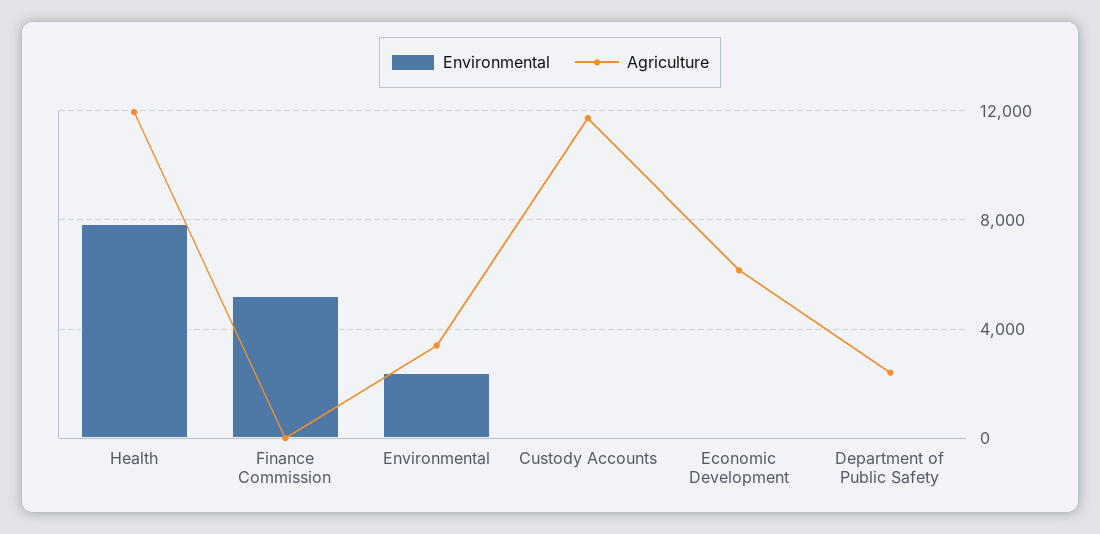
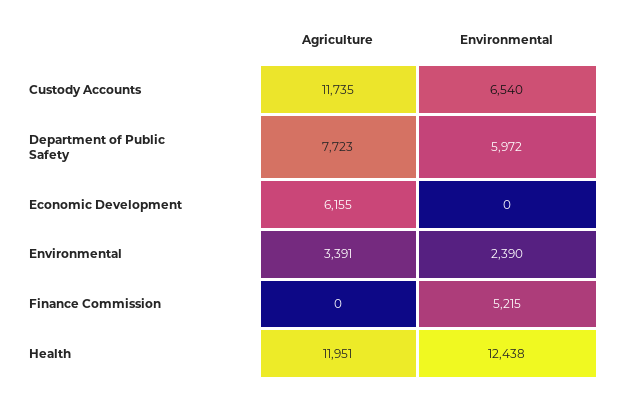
Environmental, Health: 8000 -> 12438
Environmental, Custody Accounts: 0 -> 6540
Environmental, Department of Public Safety: 0 -> 5972
Agriculture, Department of Public Safety: 2500 -> 7723

